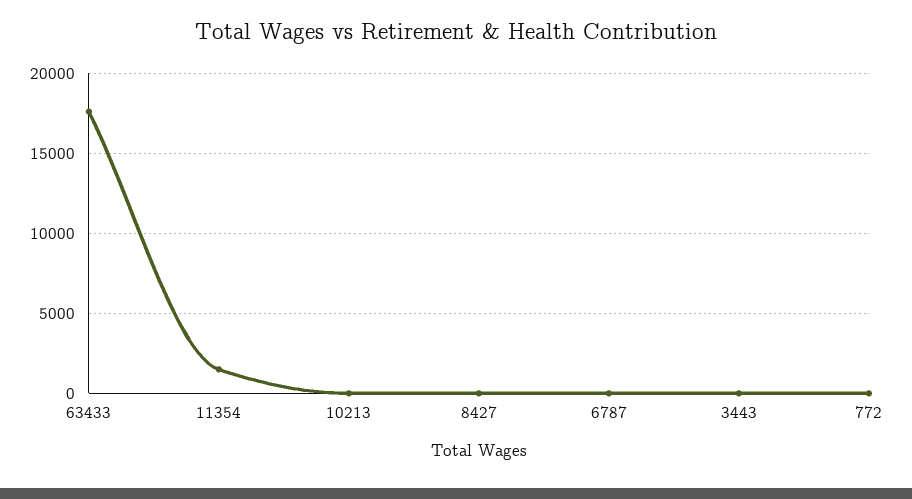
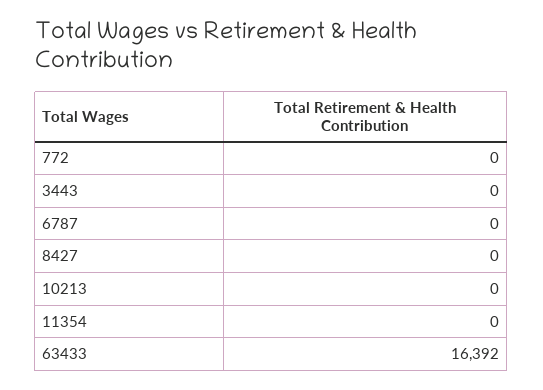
63433: 17500 -> 16392
11354: 1500 -> 0

